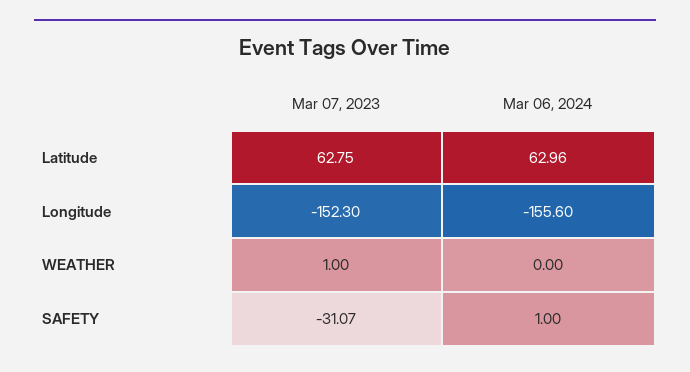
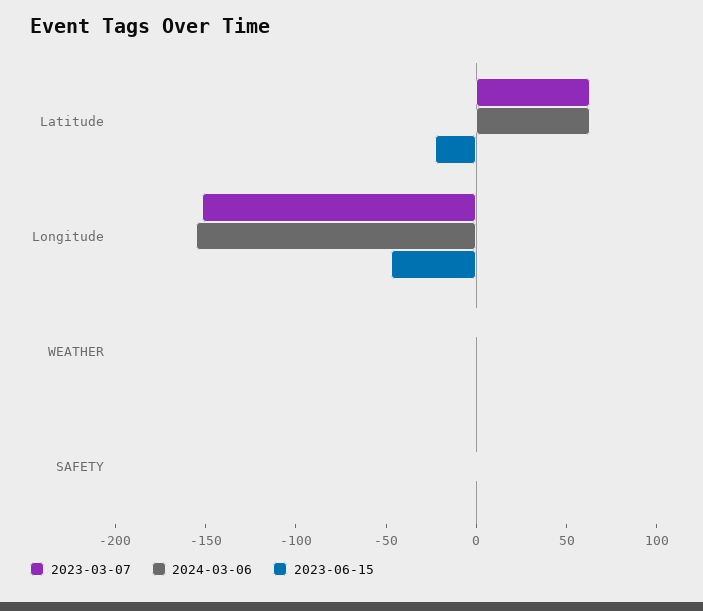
Mar 07, 2023, SAFETY: -31.07 -> 0
2023-06-15, Latitude: none -> -20
2023-06-15, Longitude: none -> -50
2023-06-15, WEATHER: none -> 0
2023-06-15, SAFETY: none -> 0

